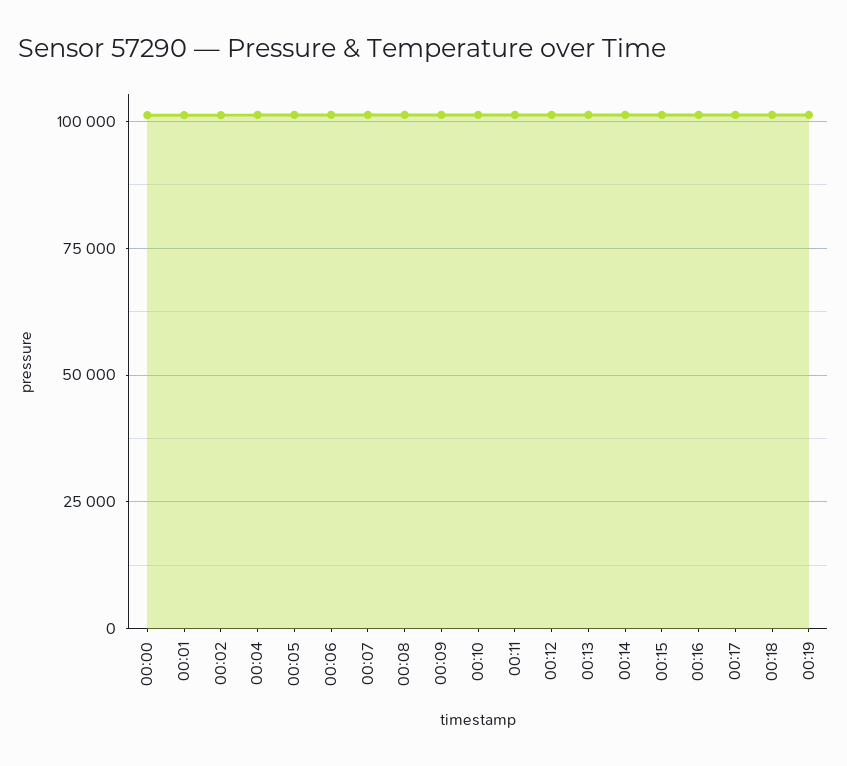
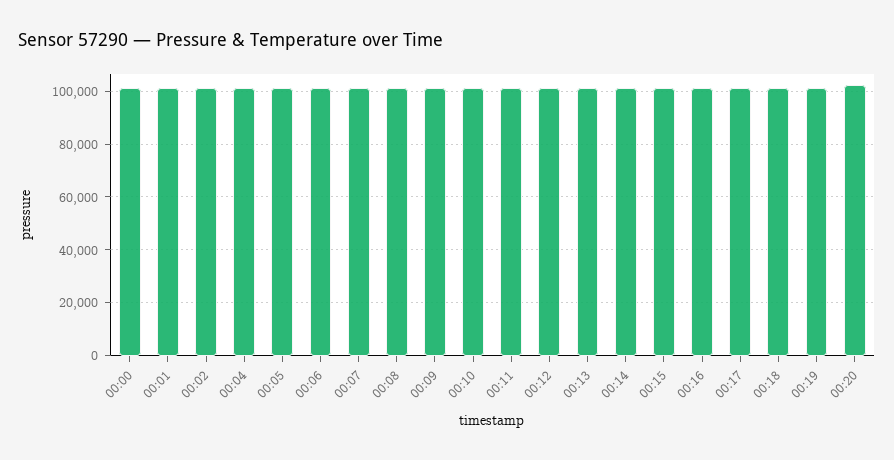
00:20: none -> 102500

